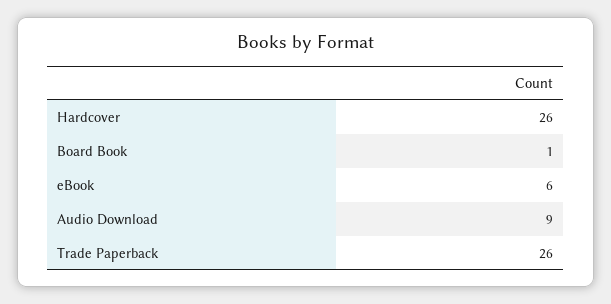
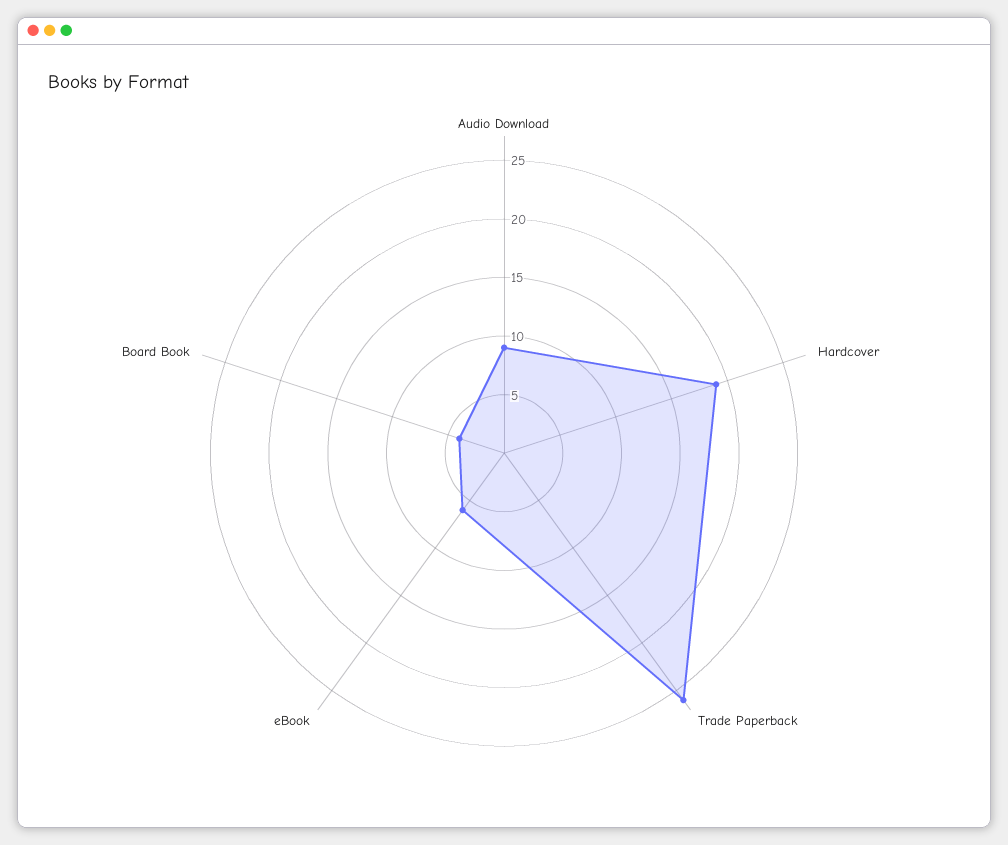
Hardcover: 26 -> 19
Board Book: 1 -> 4

